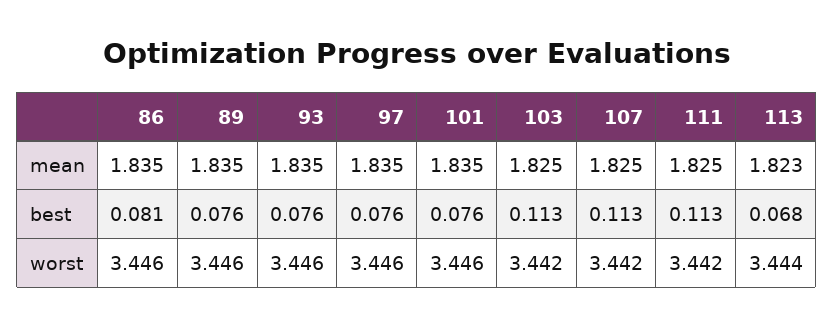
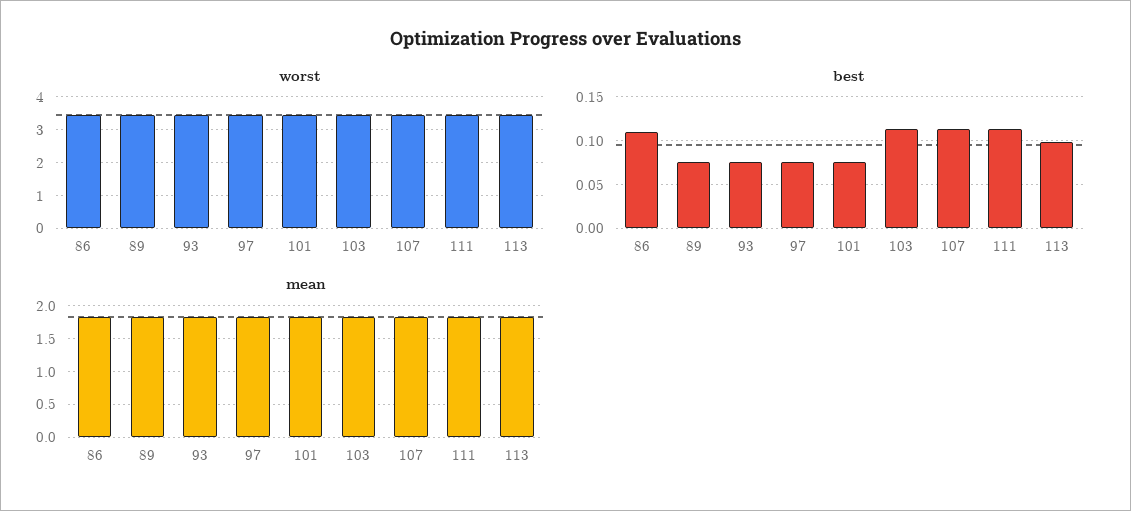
best, 86: 0.081 -> 0.11
best, 113: 0.068 -> 0.1

